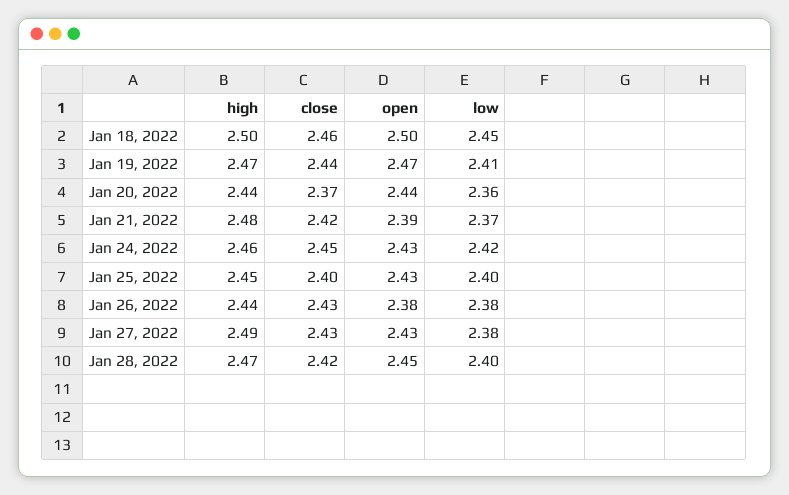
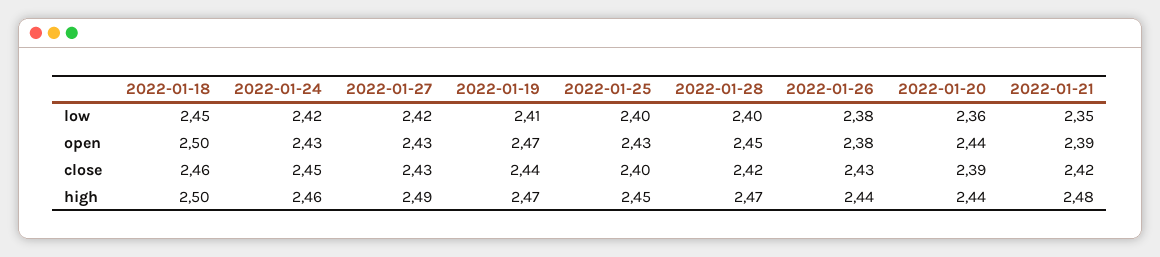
close, Jan 20, 2022: 2.37 -> 2.39
low, Jan 21, 2022: 2.37 -> 2.35
low, Jan 27, 2022: 2.38 -> 2.42

